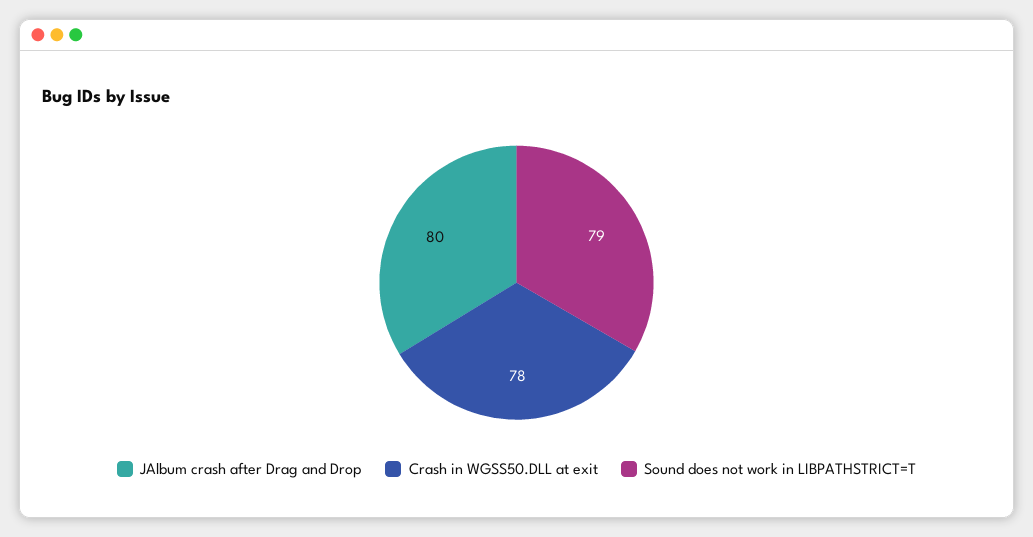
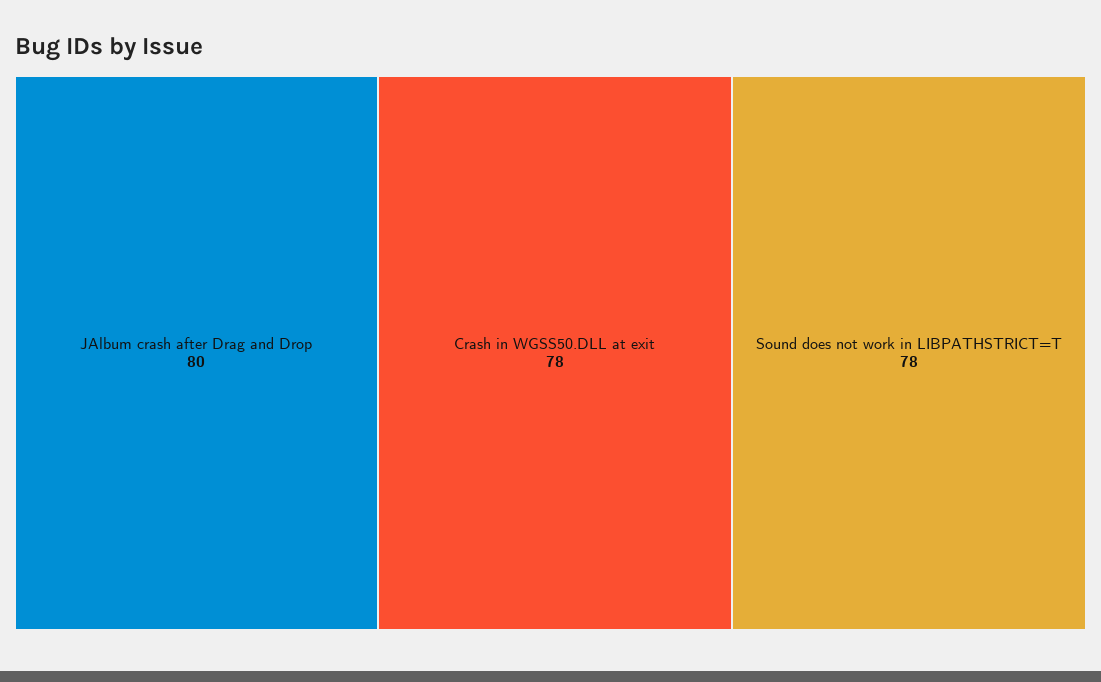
Sound does not work in LIBPATHSTRICT=T: 79 -> 78

